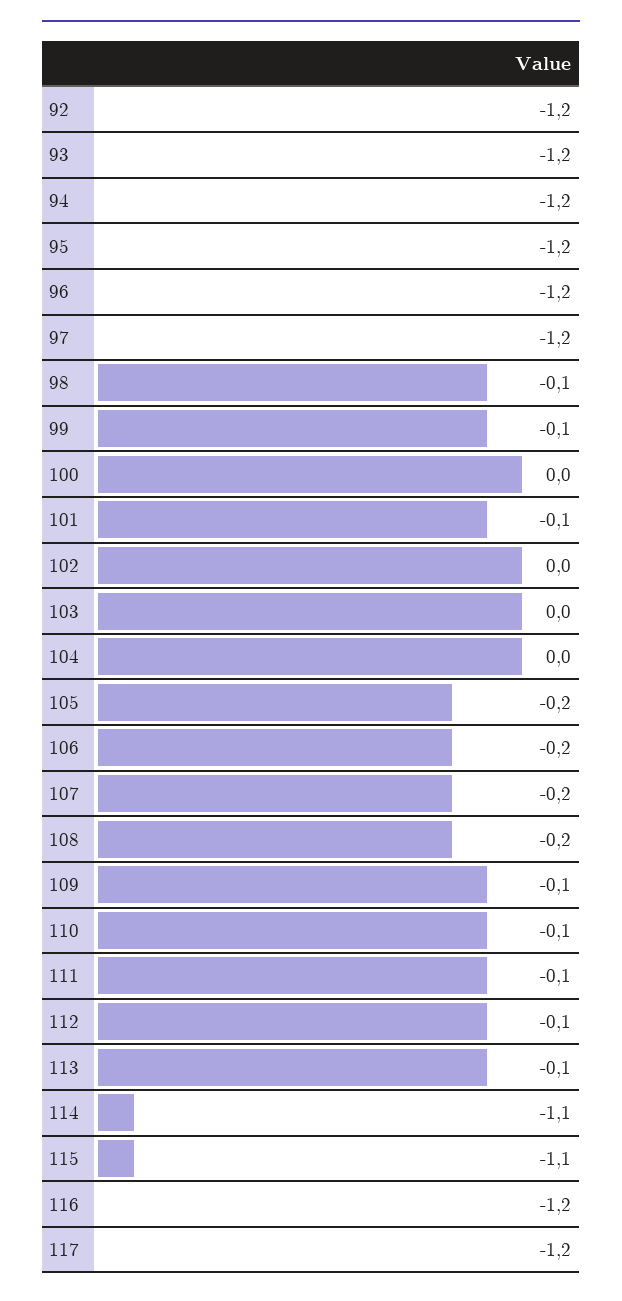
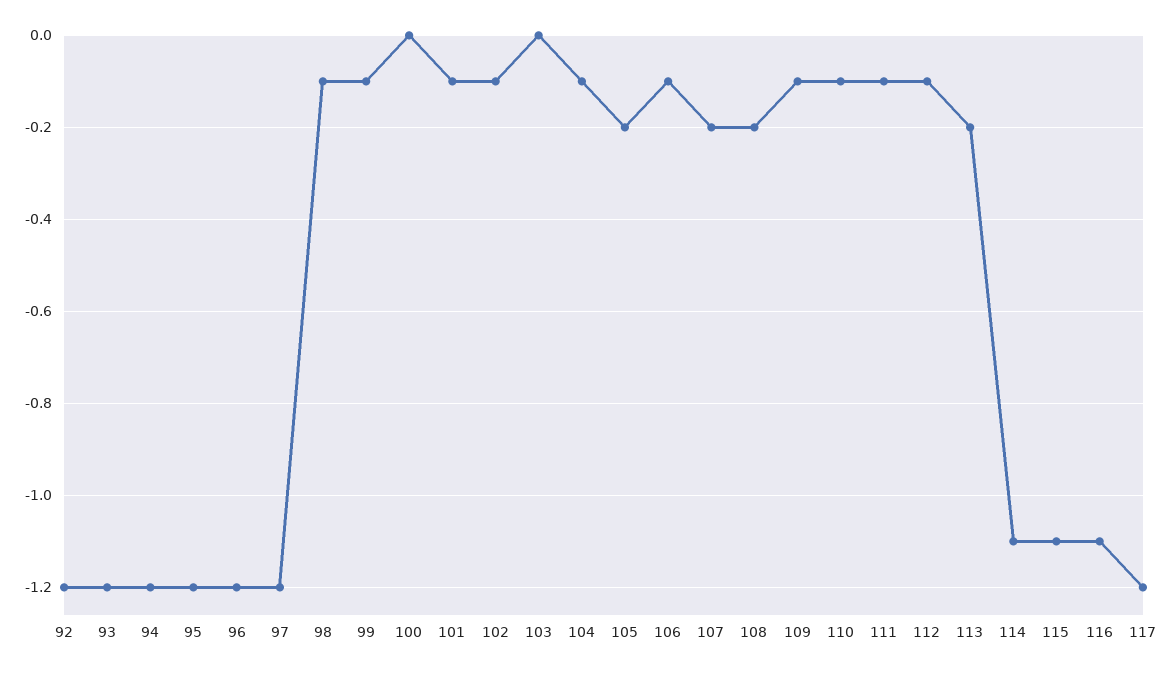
102: 0 -> -0.1
104: 0 -> -0.1
106: -0.2 -> -0.1
113: -0.1 -> -0.2
116: -1.2 -> -1.1

